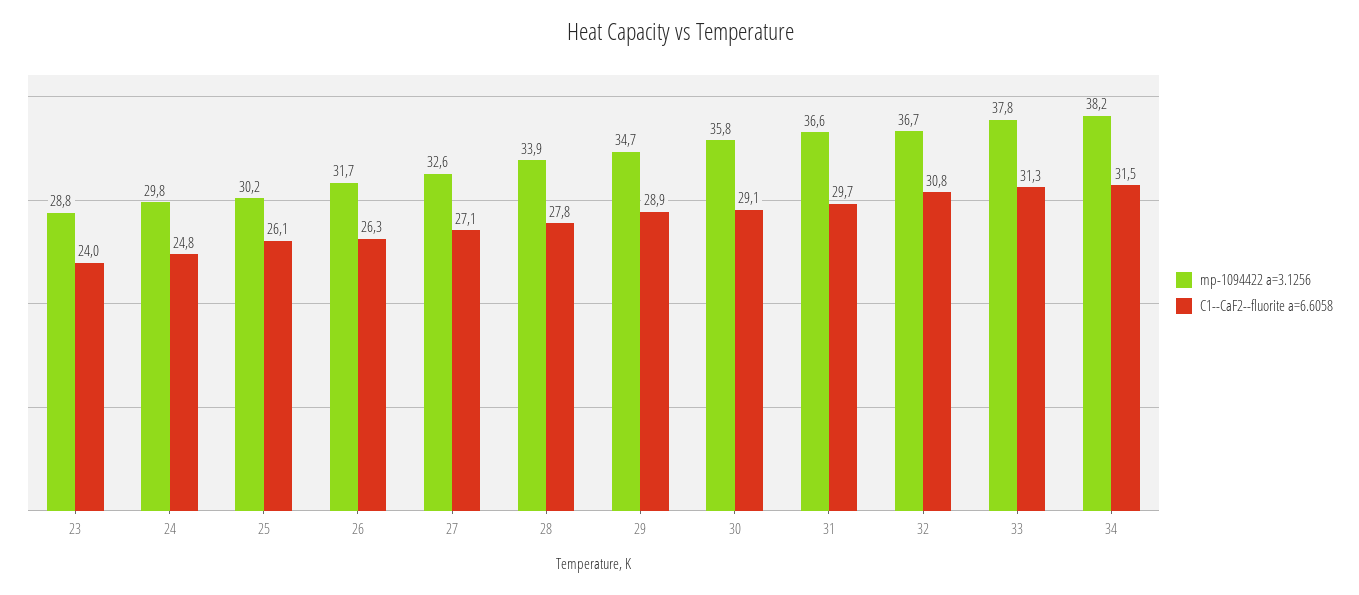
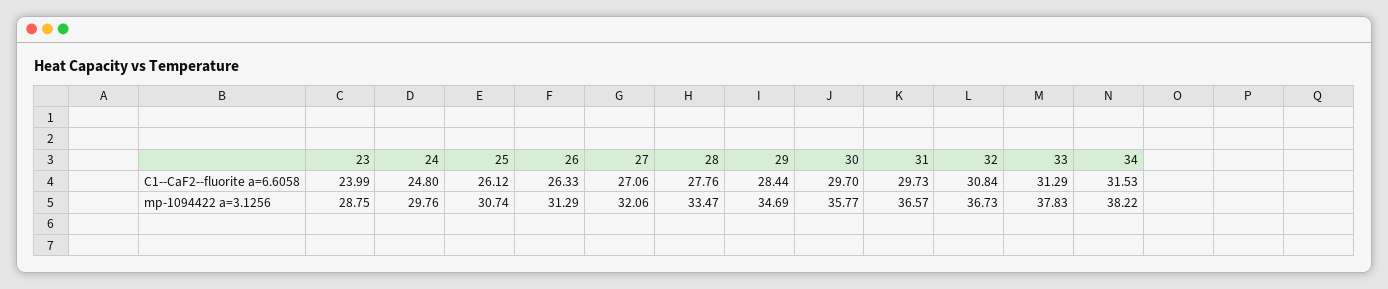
mp-1094422 a=3.1256, 25: 30.2 -> 30.74
mp-1094422 a=3.1256, 26: 31.7 -> 31.29
mp-1094422 a=3.1256, 27: 32.6 -> 32.06
mp-1094422 a=3.1256, 28: 33.9 -> 33.47
C1--CaF2--fluorite a=6.6058, 29: 28.9 -> 28.44
C1--CaF2--fluorite a=6.6058, 30: 29.1 -> 29.7

